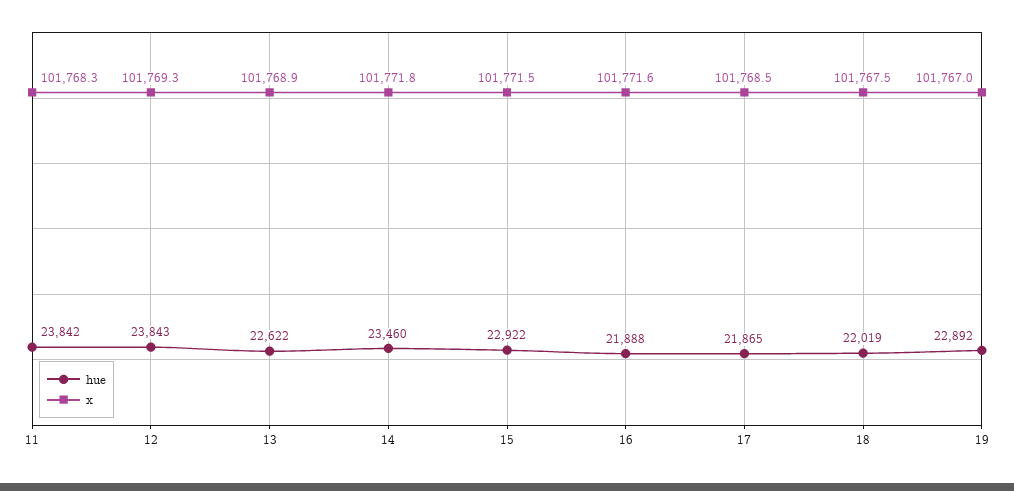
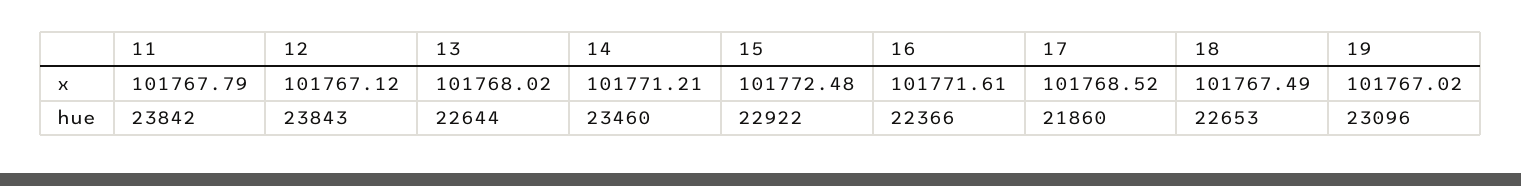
x, 11: 101768.3 -> 101767.79
x, 12: 101769.3 -> 101767.12
hue, 13: 22622 -> 22644
x, 13: 101768.9 -> 101768.02
x, 14: 101771.8 -> 101771.21
x, 15: 101771.5 -> 101772.48
hue, 16: 21888 -> 22366
hue, 17: 21865 -> 21860
hue, 18: 22019 -> 22653
hue, 19: 22892 -> 23096

